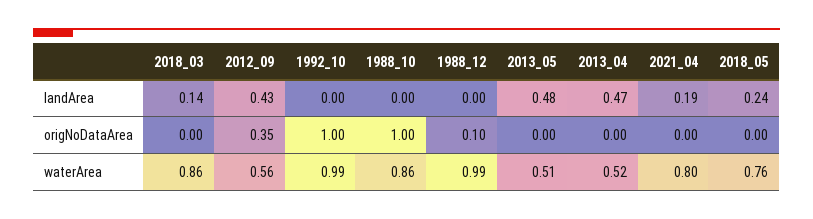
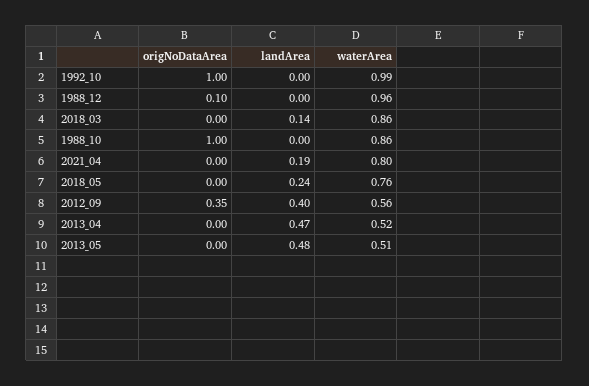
2012_09, landArea: 0.43 -> 0.4
1988_12, waterArea: 0.99 -> 0.96

